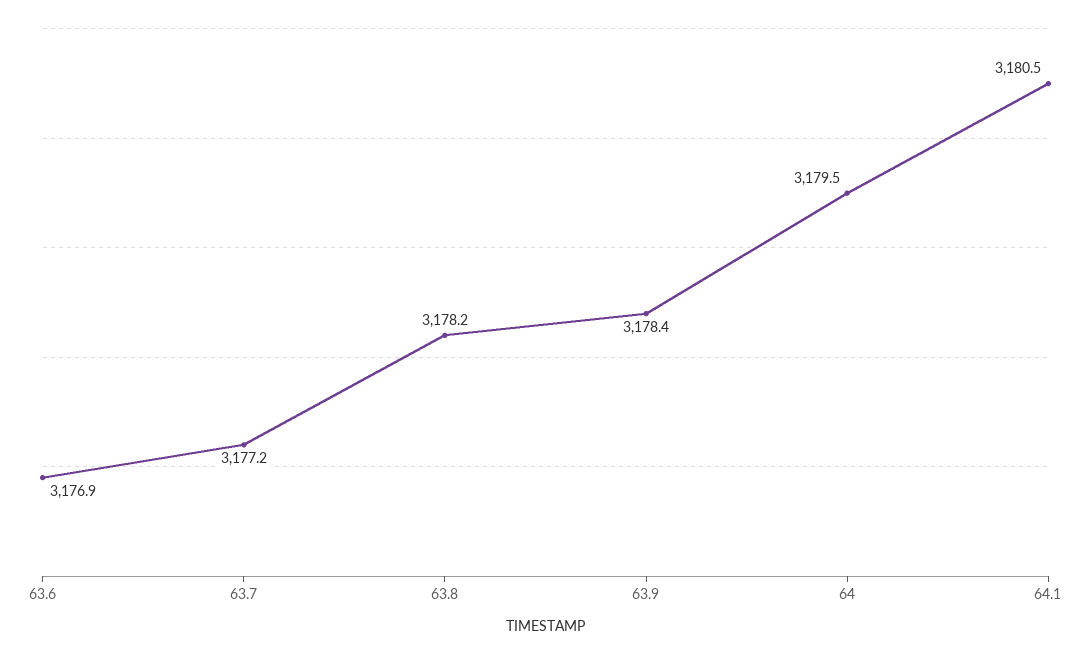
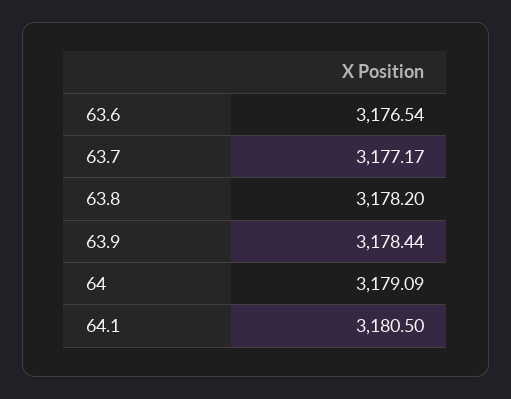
63.6: 3176.9 -> 3176.54
64: 3179.5 -> 3179.09

